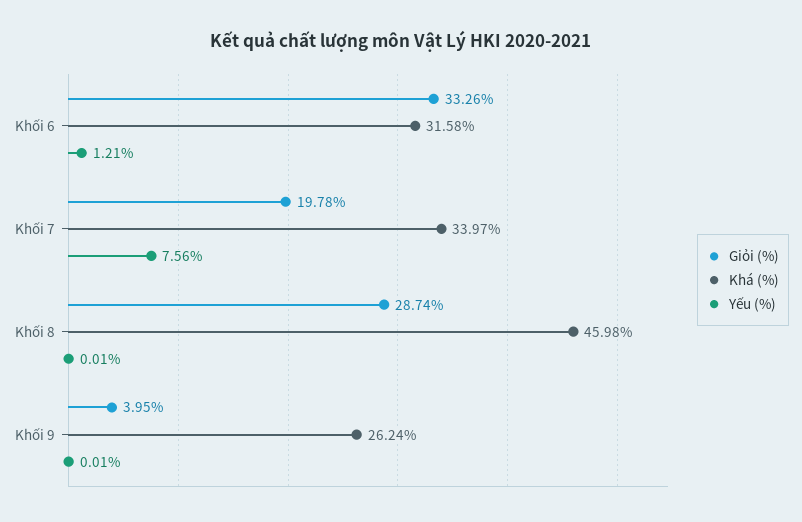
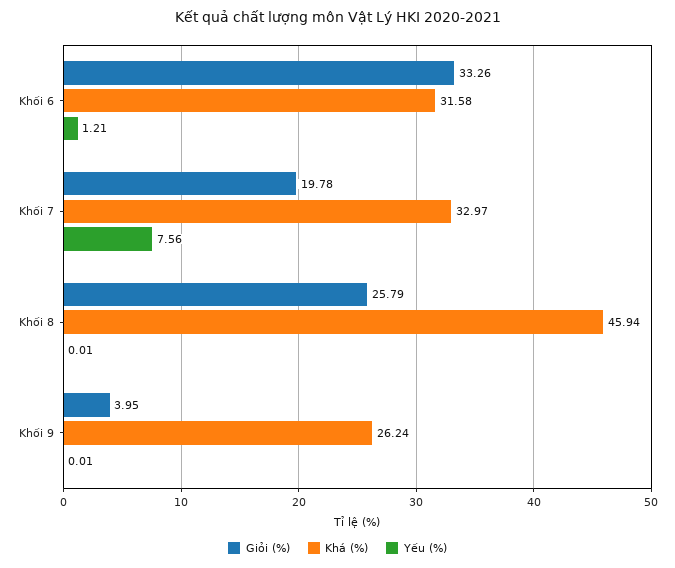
Khá (%), Khối 7: 33.97 -> 32.97
Giỏi (%), Khối 8: 28.74 -> 25.79
Khá (%), Khối 8: 45.98 -> 45.94

